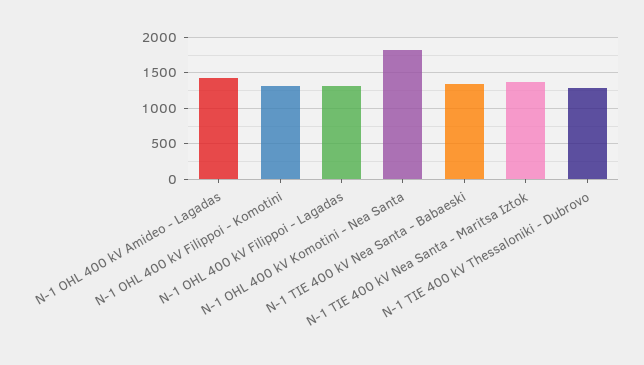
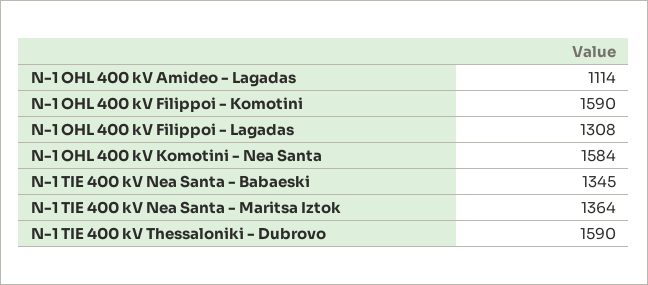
N-1 OHL 400 kV Amideo - Lagadas: 1400 -> 1114
N-1 OHL 400 kV Filippoi - Komotini: 1300 -> 1590
N-1 OHL 400 kV Komotini - Nea Santa: 1800 -> 1584
N-1 TIE 400 kV Thessaloniki - Dubrovo: 1300 -> 1590

